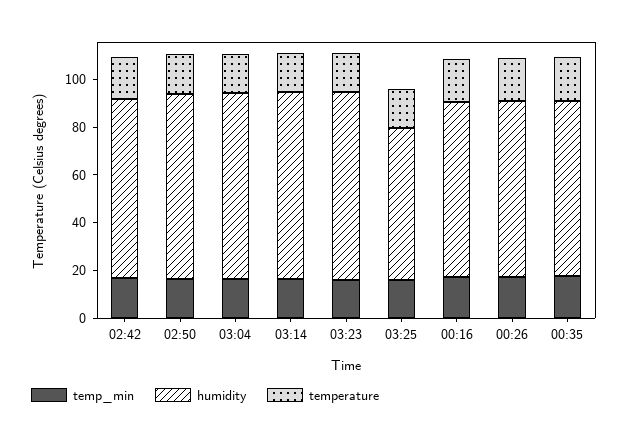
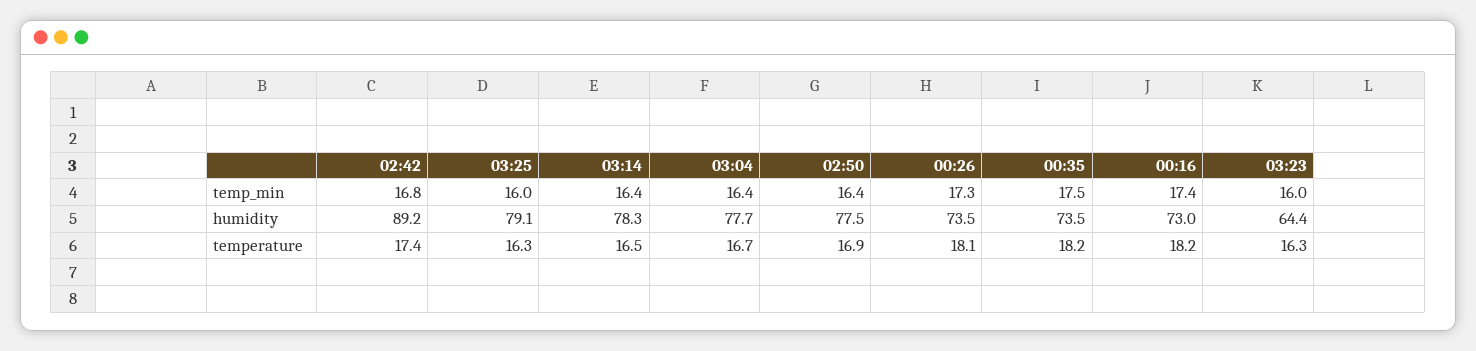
humidity, 02:42: 75 -> 89.2
humidity, 03:23: 80 -> 64.4
humidity, 03:25: 65 -> 79.1

